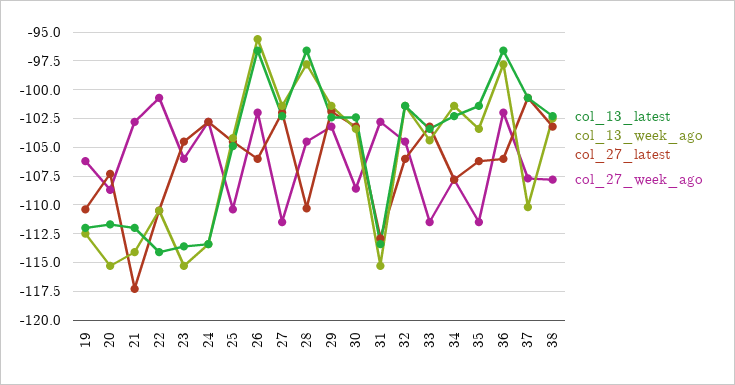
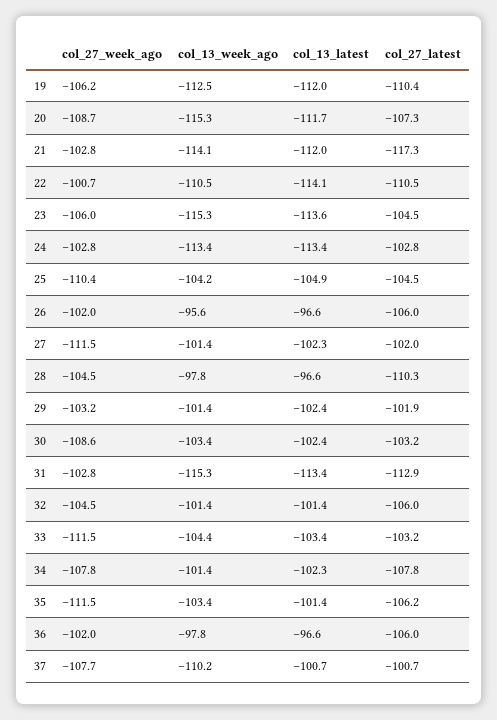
col_13_latest, 38: -102.5 -> none
col_13_week_ago, 38: -102.5 -> none
col_27_latest, 38: -102.5 -> none
col_27_week_ago, 38: -107.5 -> none

